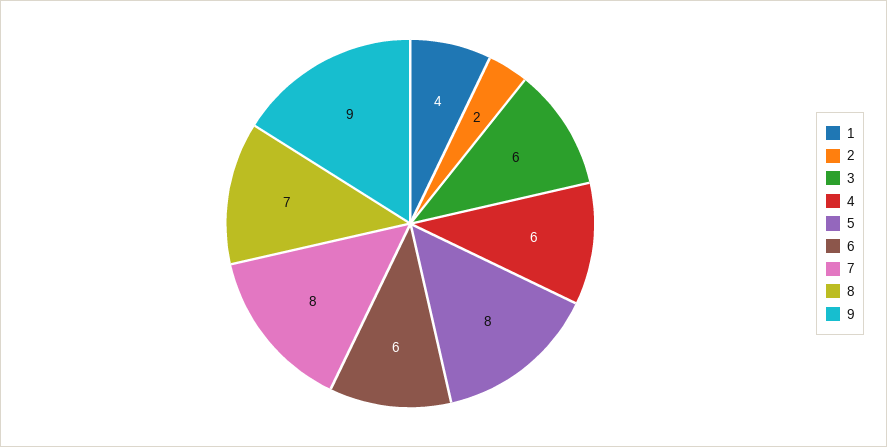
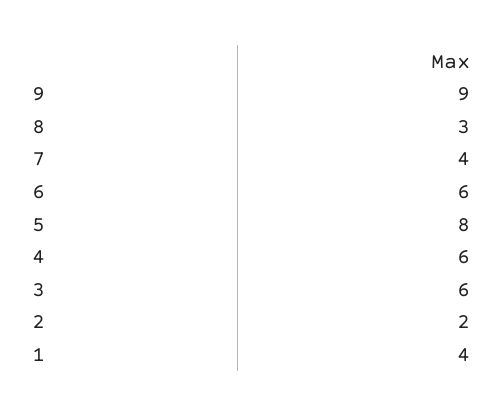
7: 8 -> 4
8: 7 -> 3

